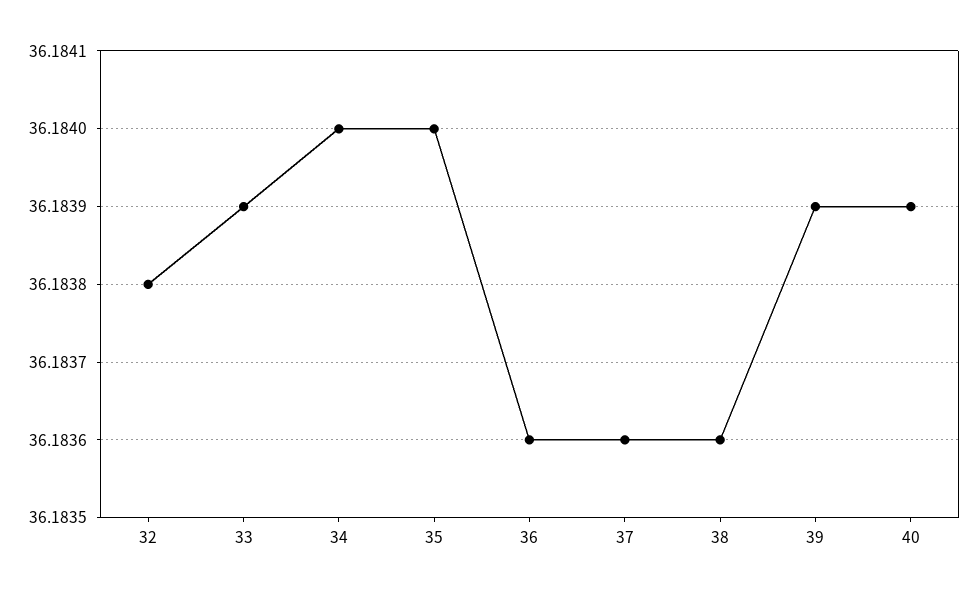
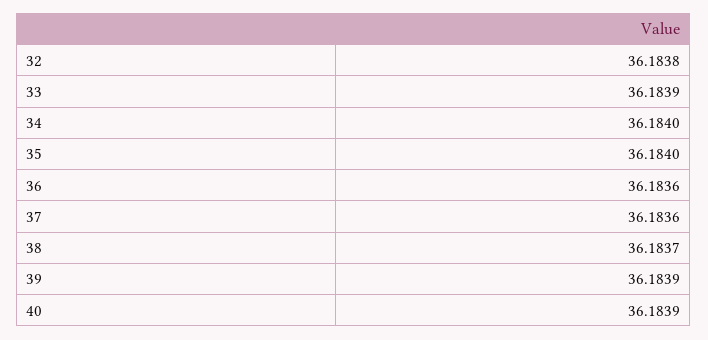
38: 36.1836 -> 36.1837

